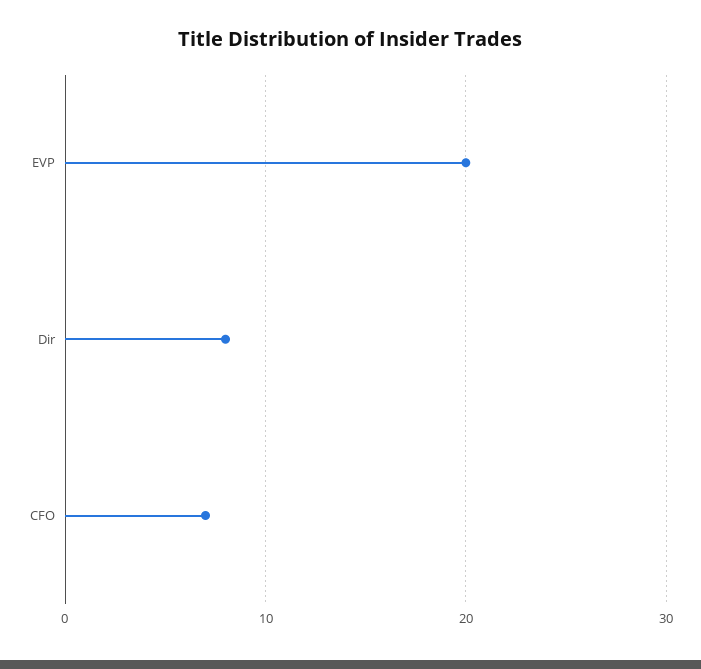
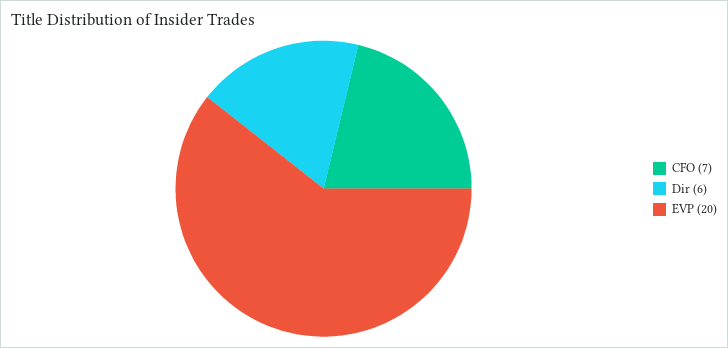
Dir: 8 -> 6

